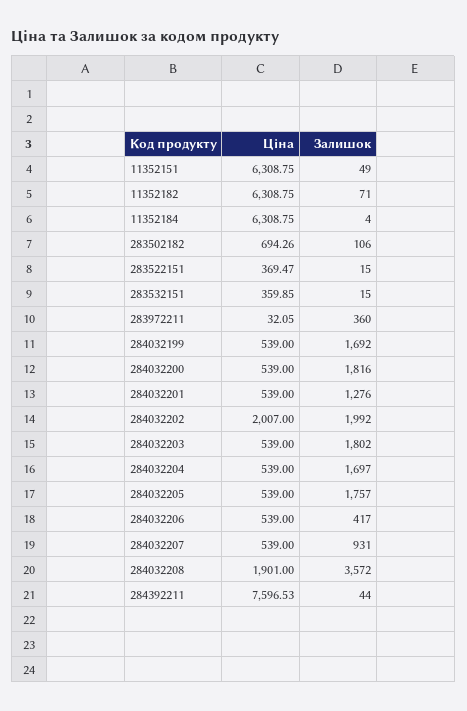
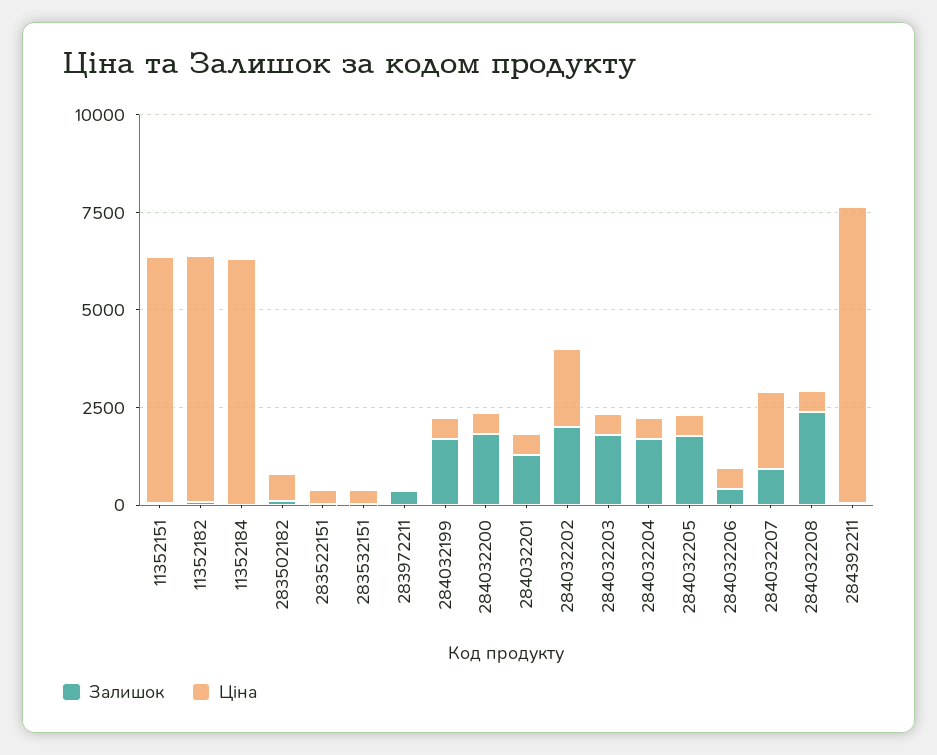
Ціна, 284032207: 539 -> 2000
Ціна, 284032208: 1901 -> 500
Залишок, 284032208: 3572 -> 2500

